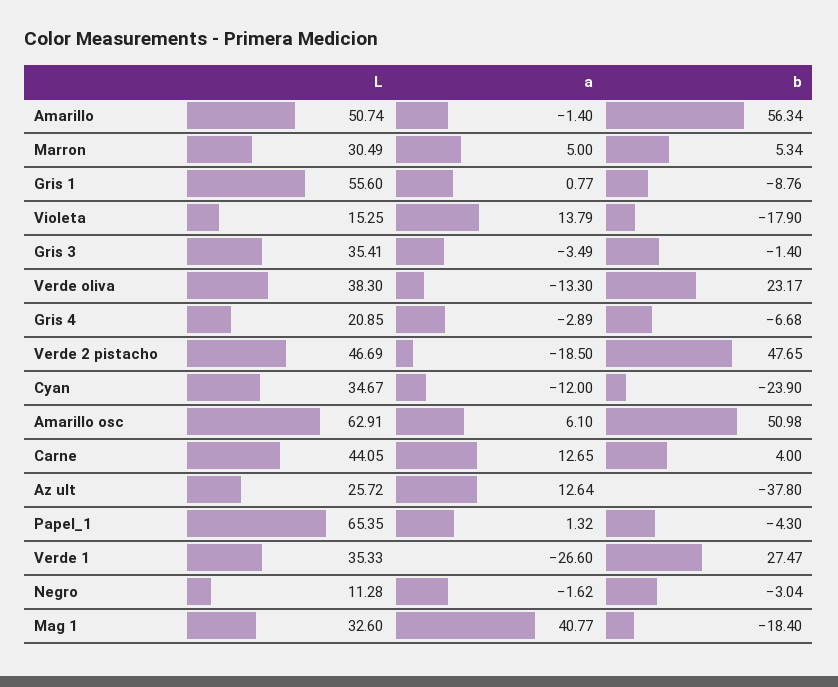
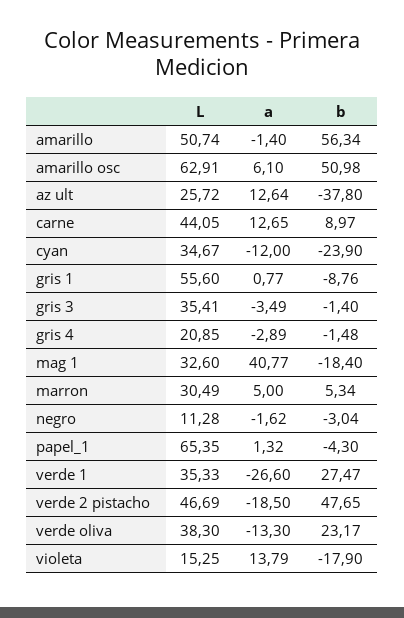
b, Gris 4: -6.68 -> -1.48
b, Carne: 4 -> 8.97

